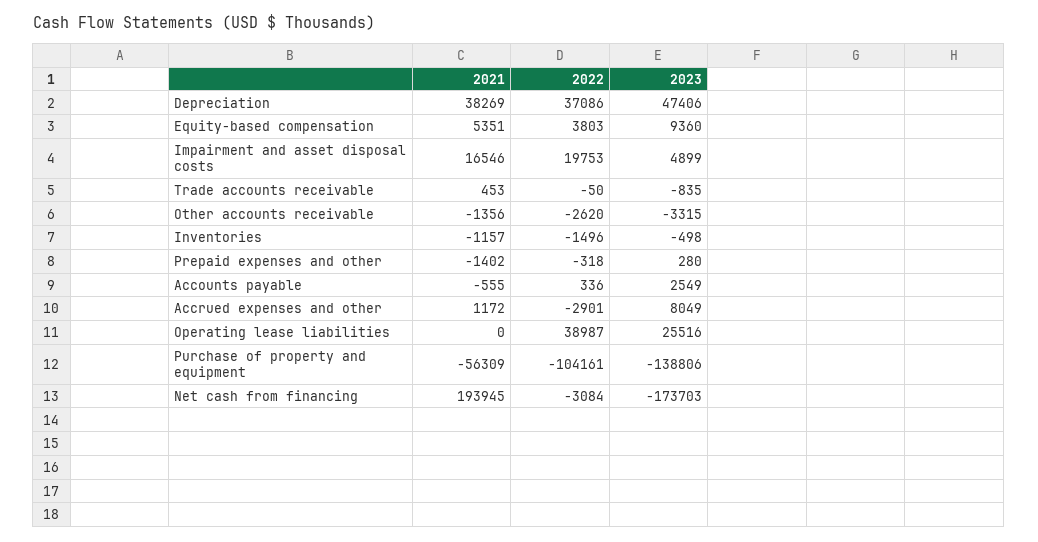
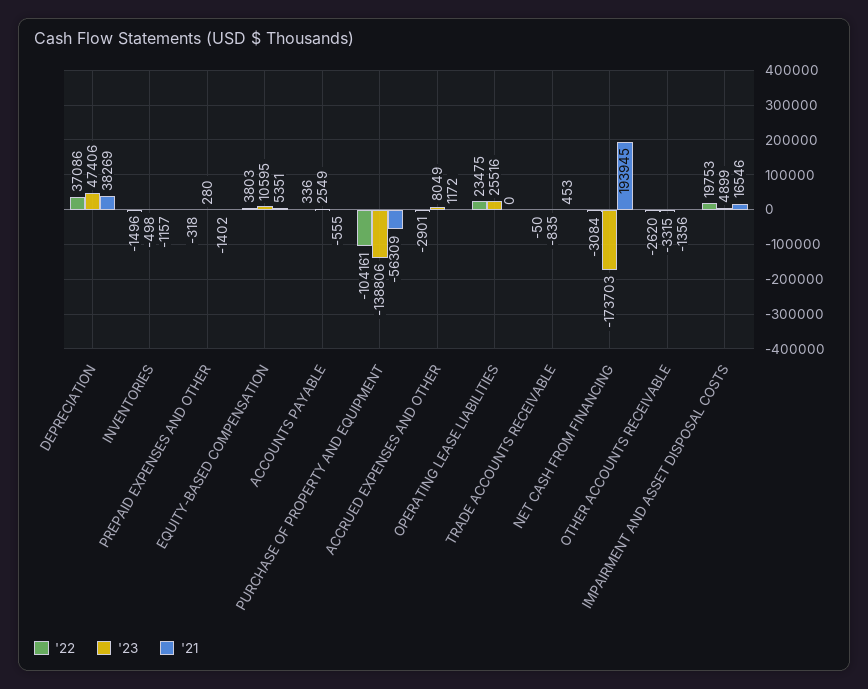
2023, Equity-based compensation: 9360 -> 10595
2022, Operating lease liabilities: 38987 -> 23475

